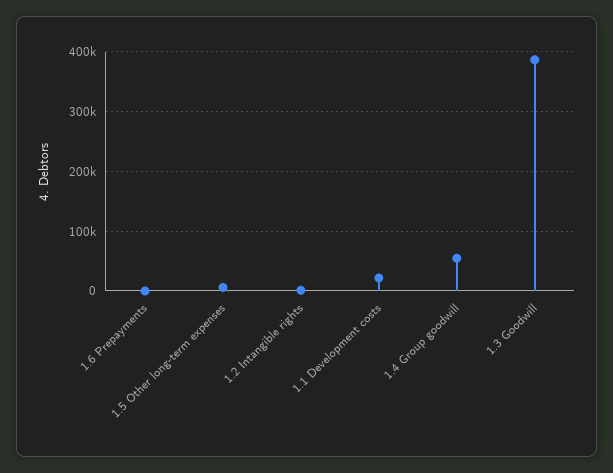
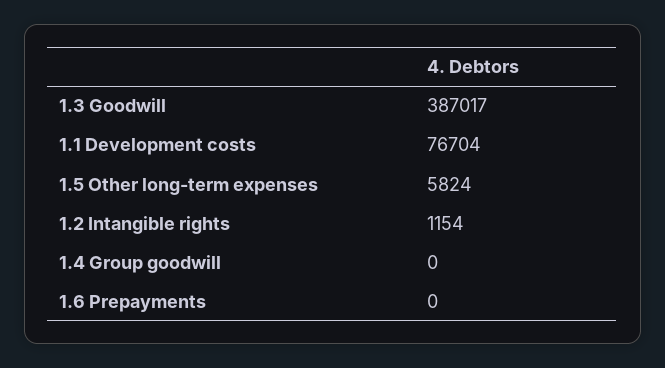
1.1 Development costs: 20000 -> 76704
1.4 Group goodwill: 60000 -> 0

